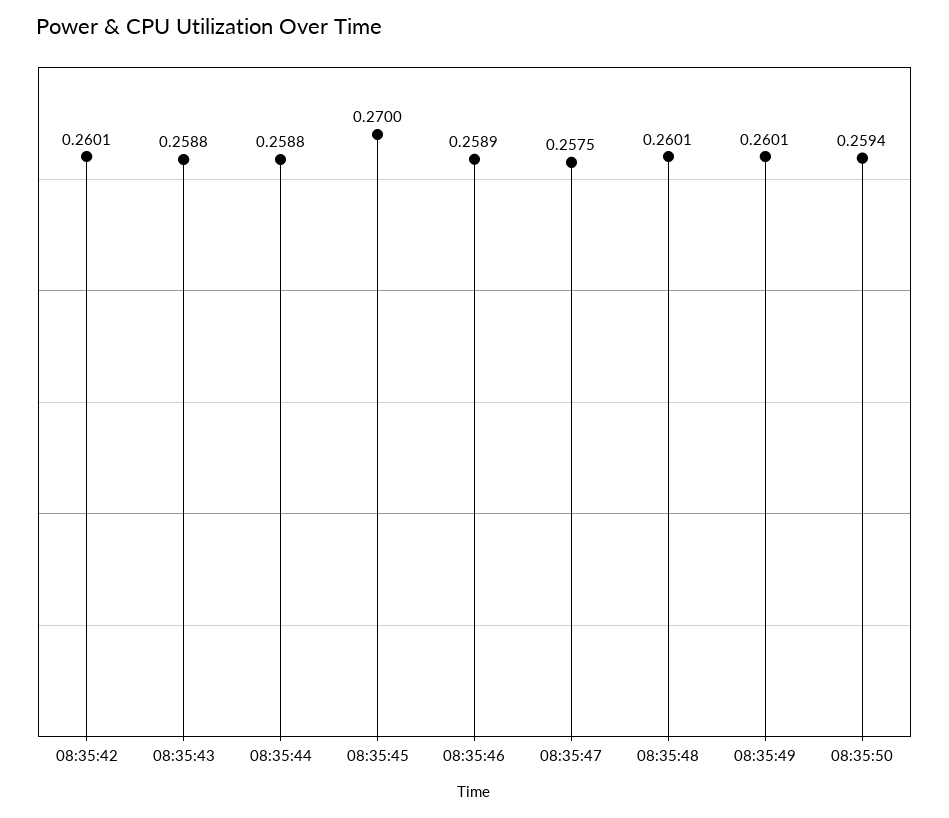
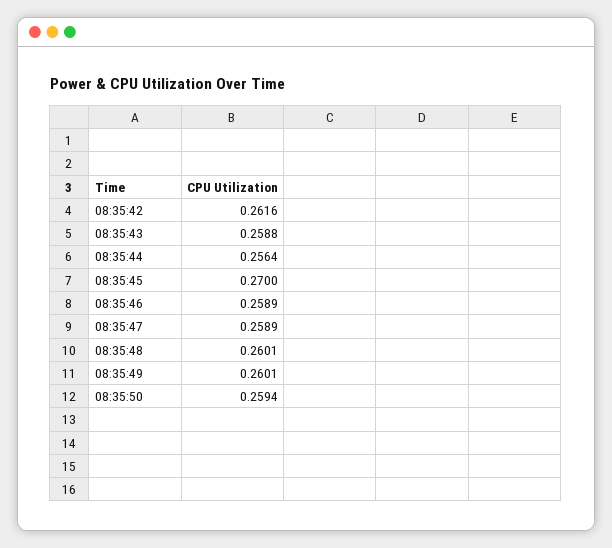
08:35:42: 0.2601 -> 0.2616
08:35:44: 0.2588 -> 0.2564
08:35:47: 0.2575 -> 0.2589

